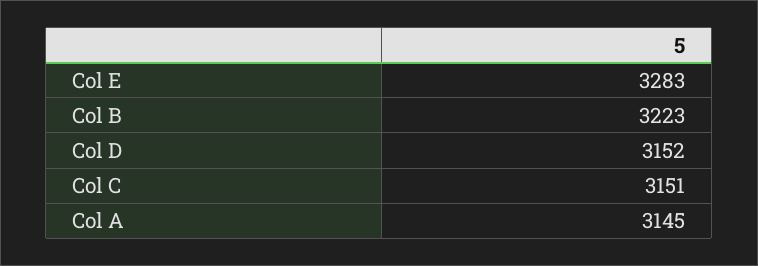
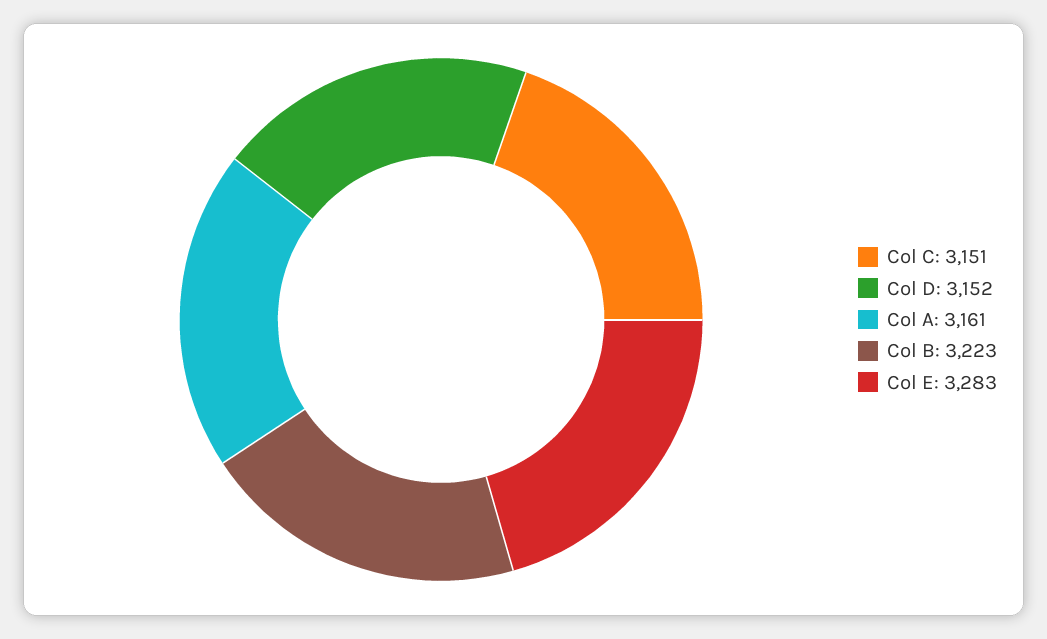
Col A: 3145 -> 3161

